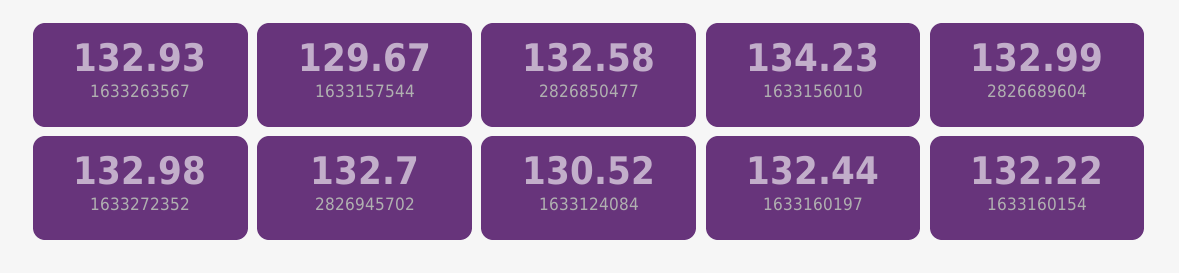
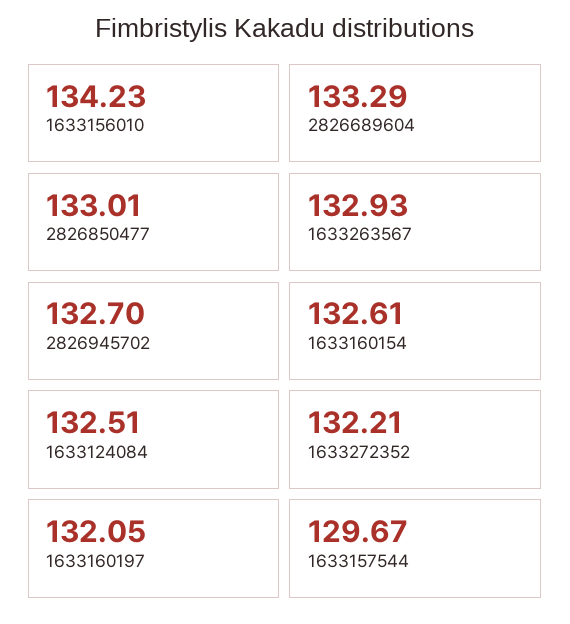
2826850477: 132.58 -> 133.01
2826689604: 132.99 -> 133.29
1633272352: 132.98 -> 132.21
1633124084: 130.52 -> 132.51
1633160197: 132.44 -> 132.05
1633160154: 132.22 -> 132.61

